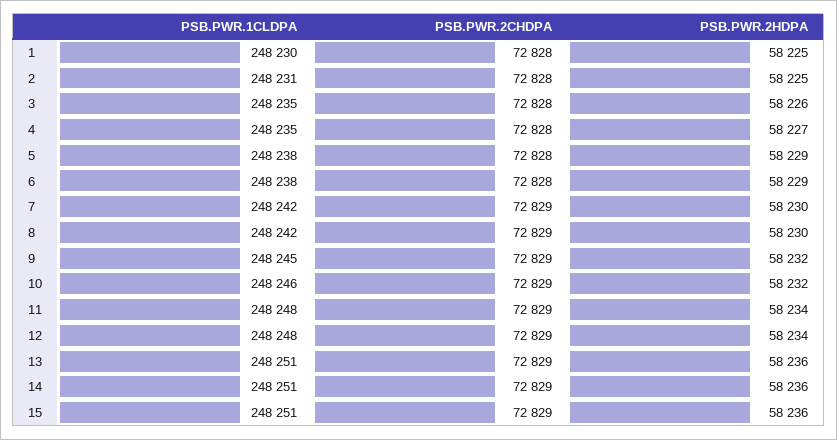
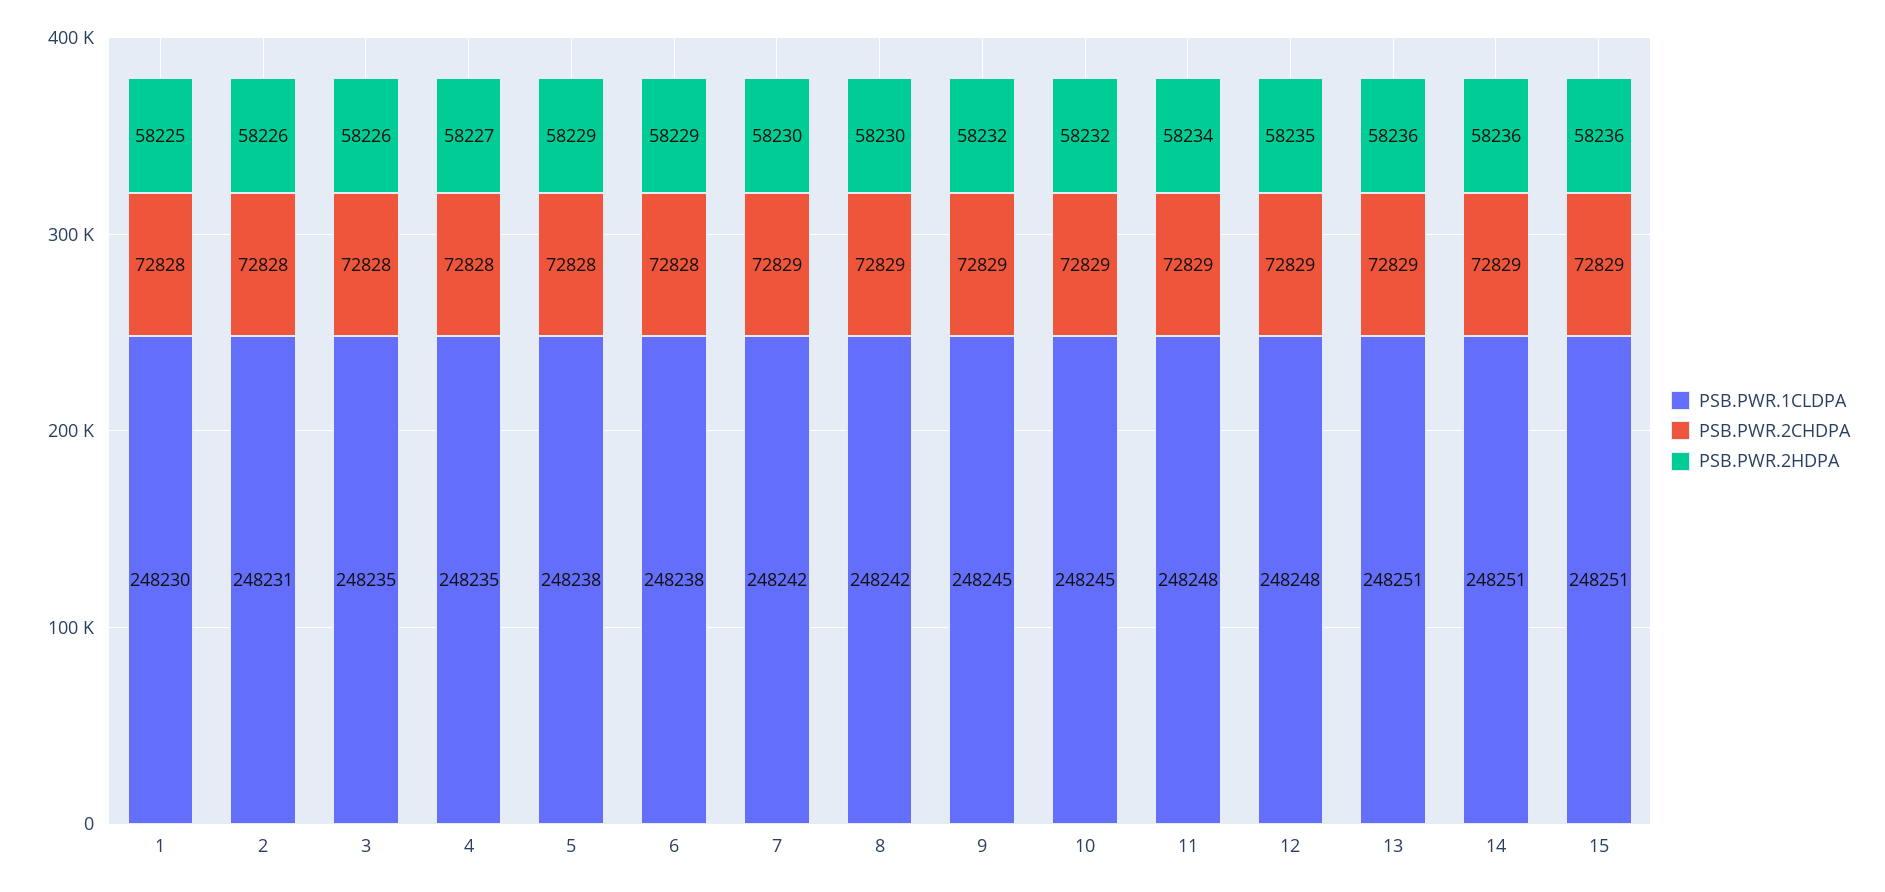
PSB.PWR.2HDPA, 2: 58225 -> 58226
PSB.PWR.1CLDPA, 10: 248246 -> 248245
PSB.PWR.2HDPA, 12: 58234 -> 58235

